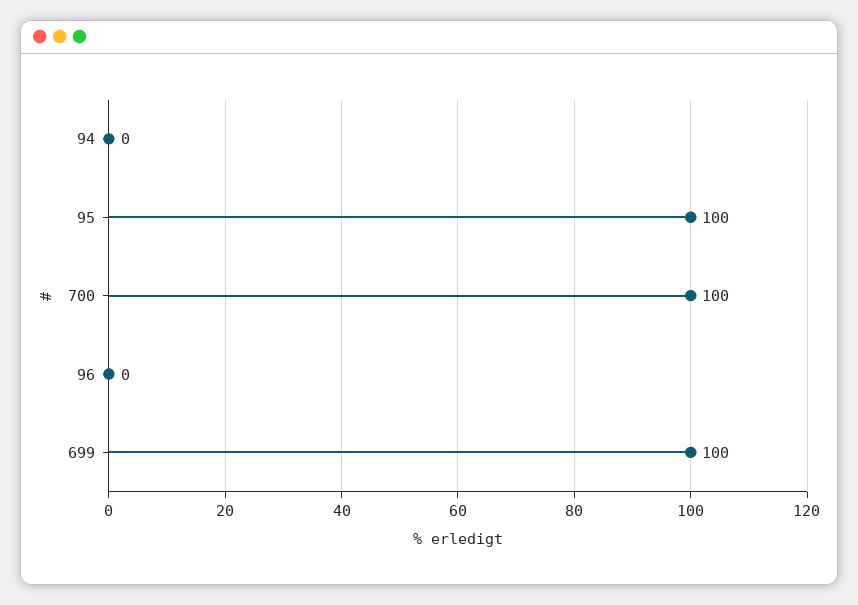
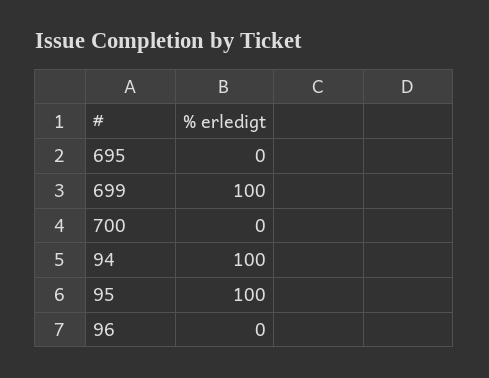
94: 0 -> 100
700: 100 -> 0
695: none -> 0

